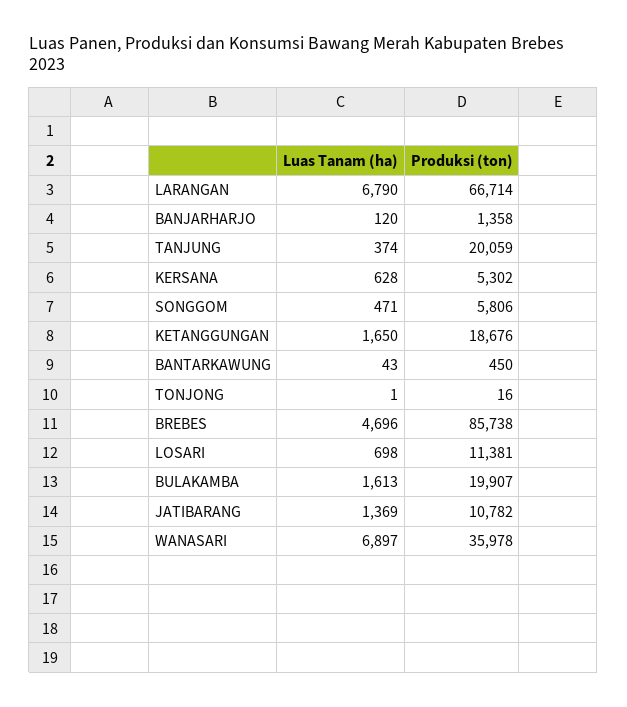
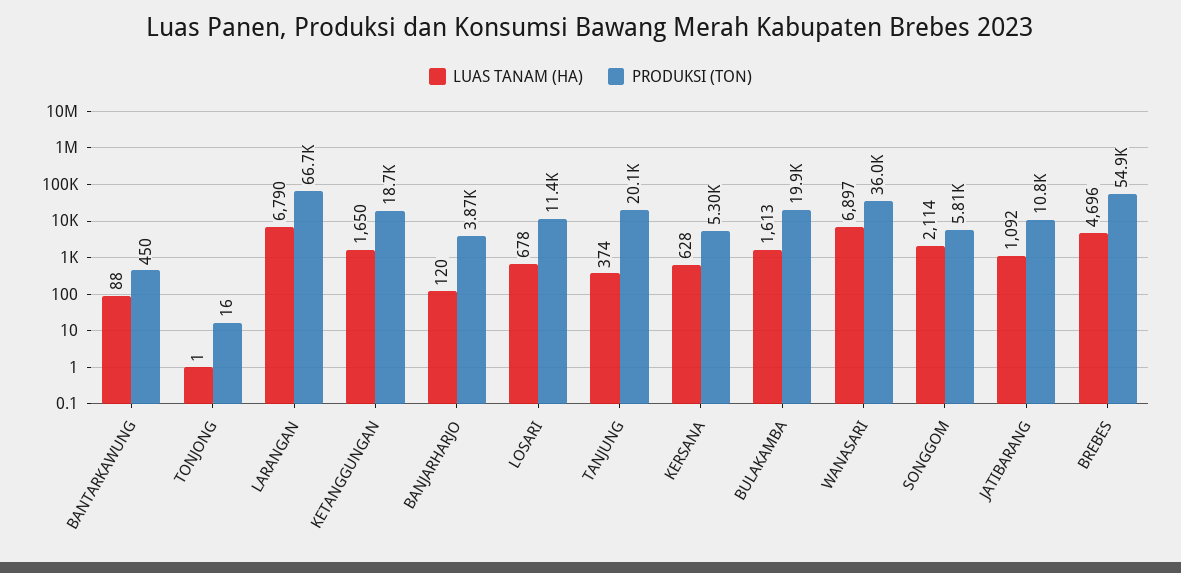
Produksi (ton), BANJARHARJO: 1358 -> 3870
Luas Tanam (ha), SONGGOM: 471 -> 2114
Luas Tanam (ha), BANTARKAWUNG: 43 -> 88
Produksi (ton), BREBES: 85738 -> 54900
Luas Tanam (ha), LOSARI: 698 -> 678
Luas Tanam (ha), JATIBARANG: 1369 -> 1092

